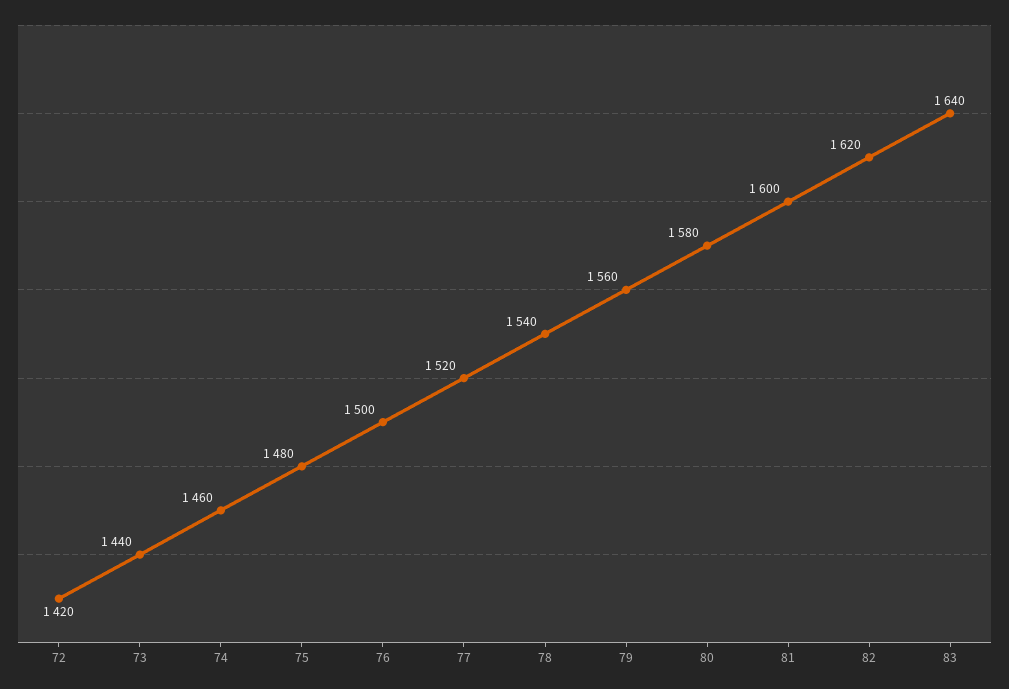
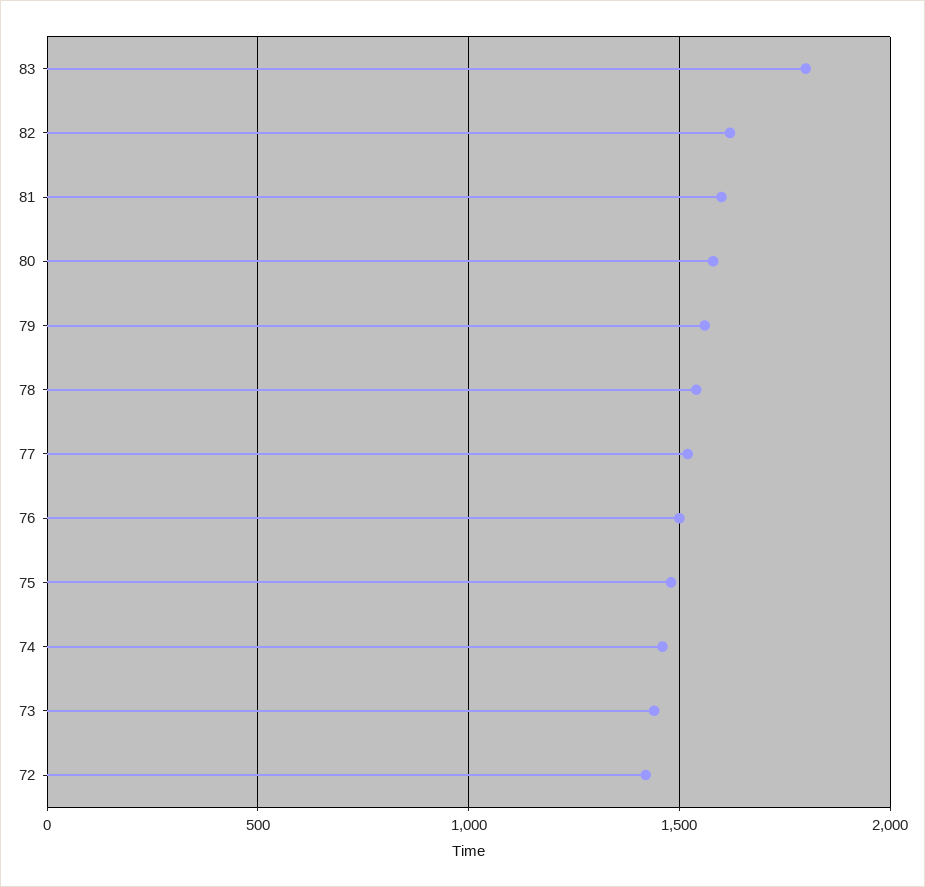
83: 1640 -> 1800

